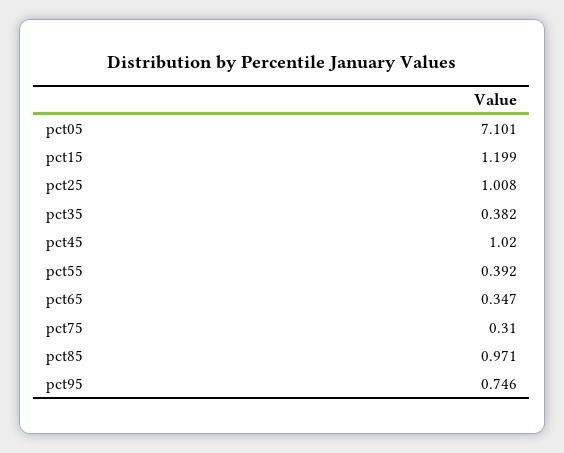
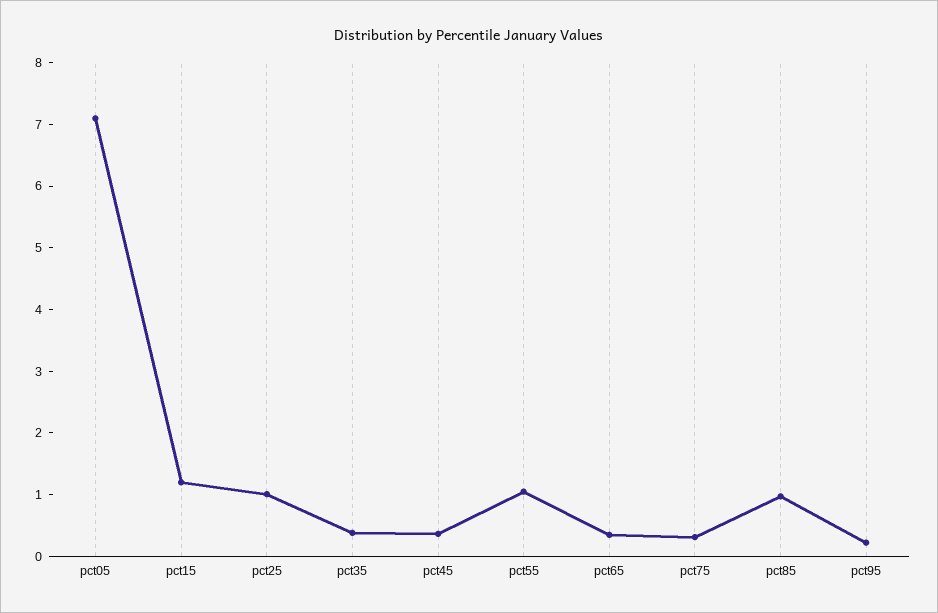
pct45: 1.02 -> 0.4
pct55: 0.392 -> 1
pct95: 0.746 -> 0.2

